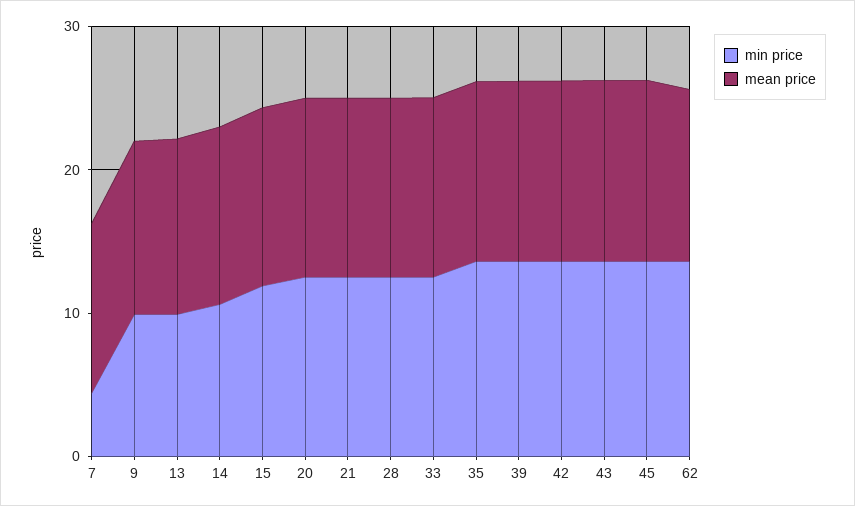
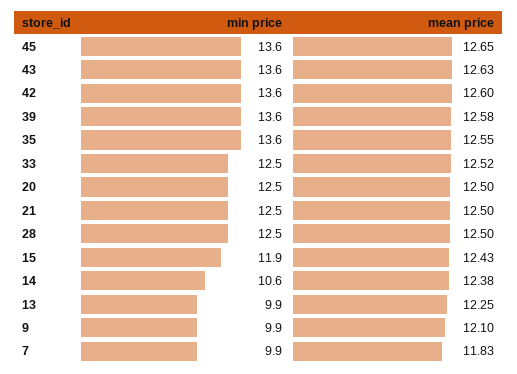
min price, 7: 4 -> 9.9
min price, 62: 14 -> none
mean price, 62: 12 -> none

